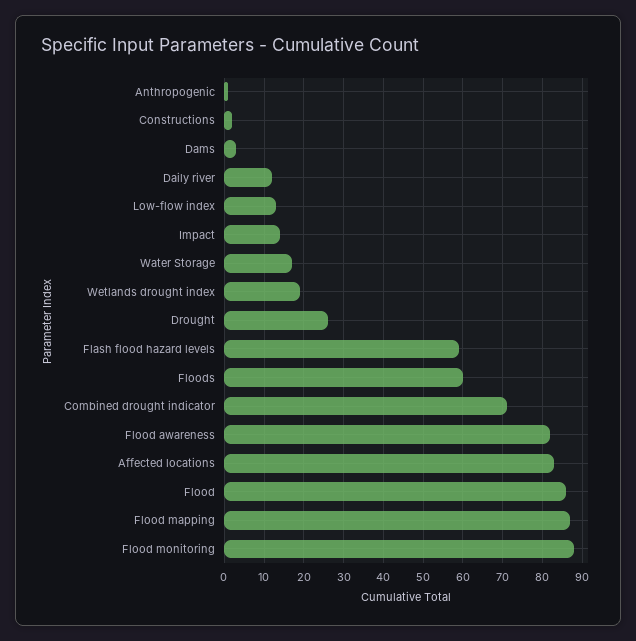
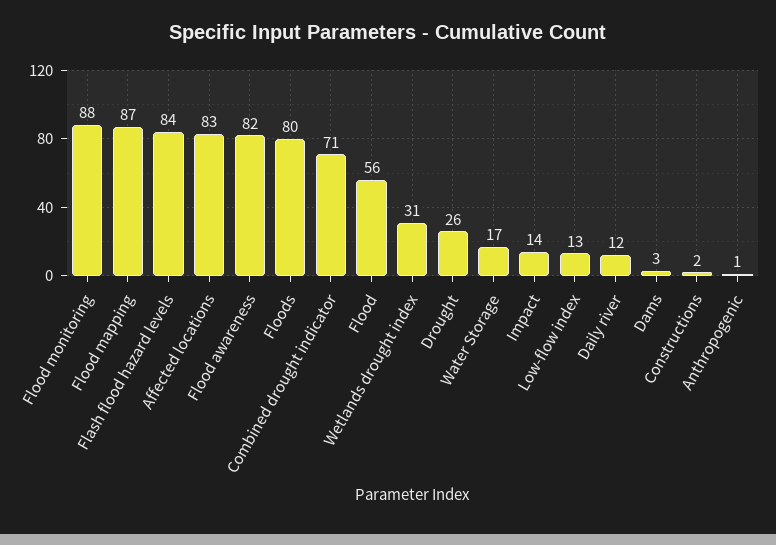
Wetlands drought index: 20 -> 31
Flash flood hazard levels: 60 -> 84
Floods: 60 -> 80
Flood: 85 -> 56

